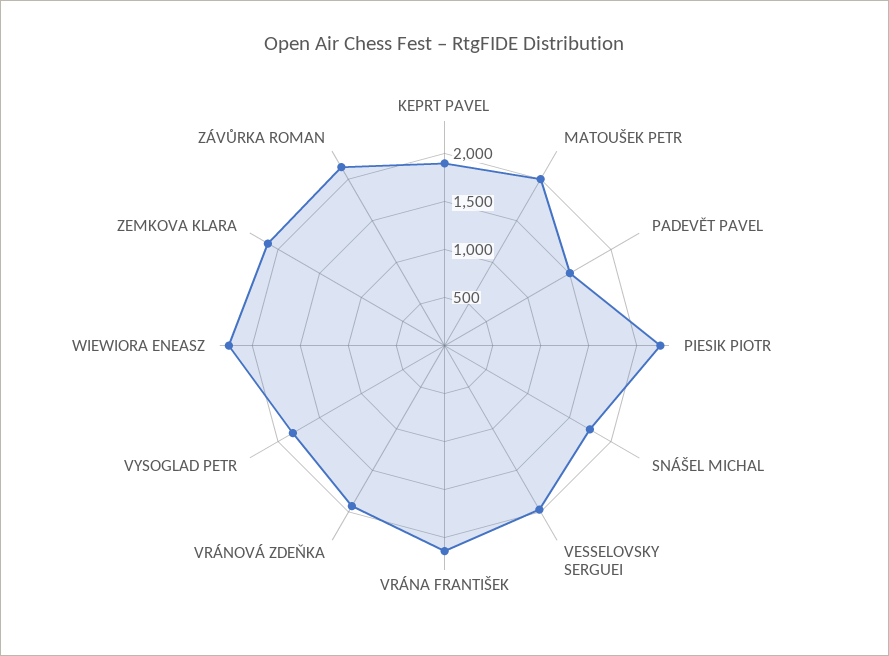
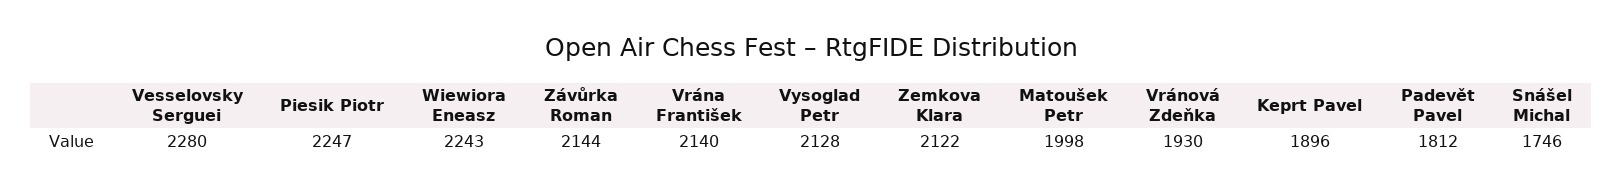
PADEVĚT PAVEL: 1500 -> 1812
VESSELOVSKY SERGUEI: 2000 -> 2280
VYSOGLAD PETR: 1800 -> 2128

